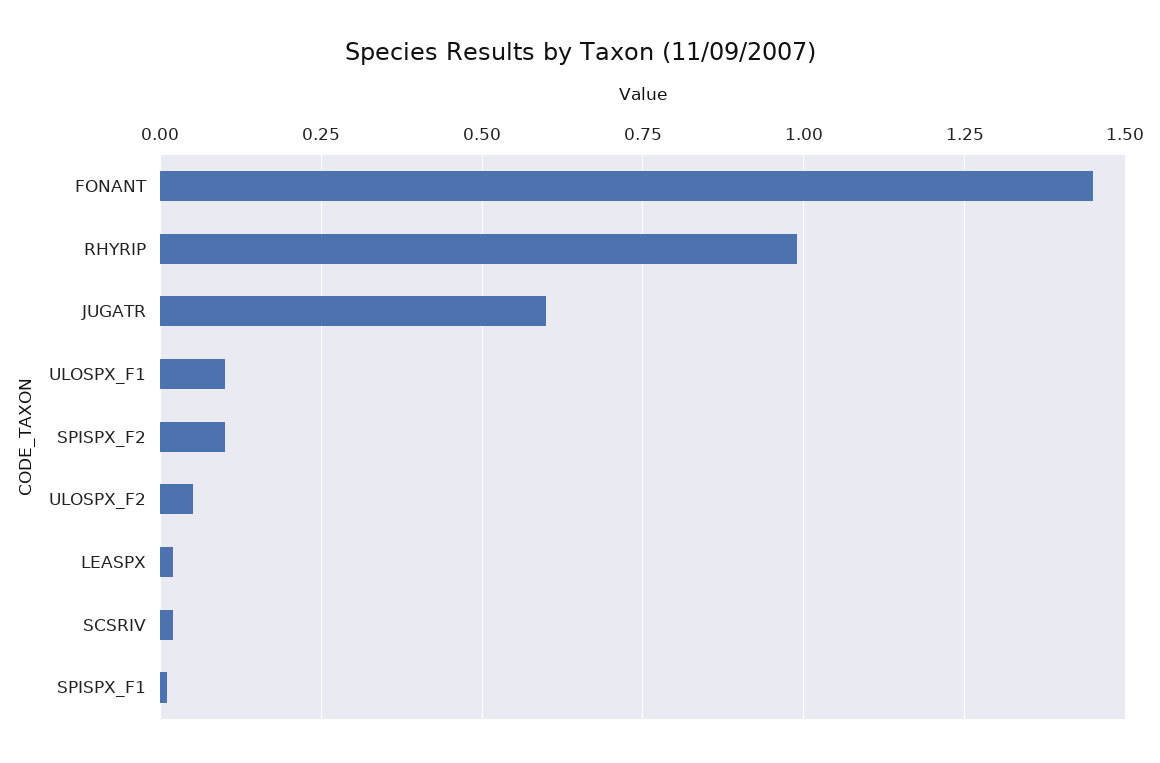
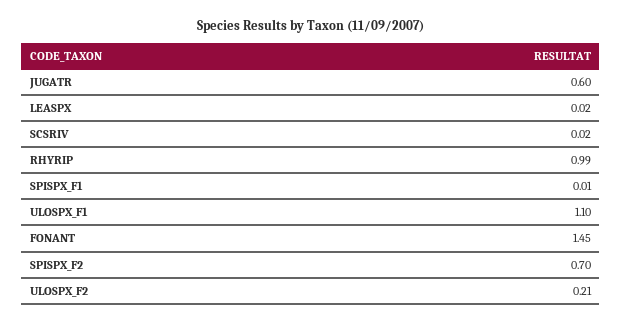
ULOSPX_F1: 0.1 -> 1.1
SPISPX_F2: 0.1 -> 0.7
ULOSPX_F2: 0.05 -> 0.21

